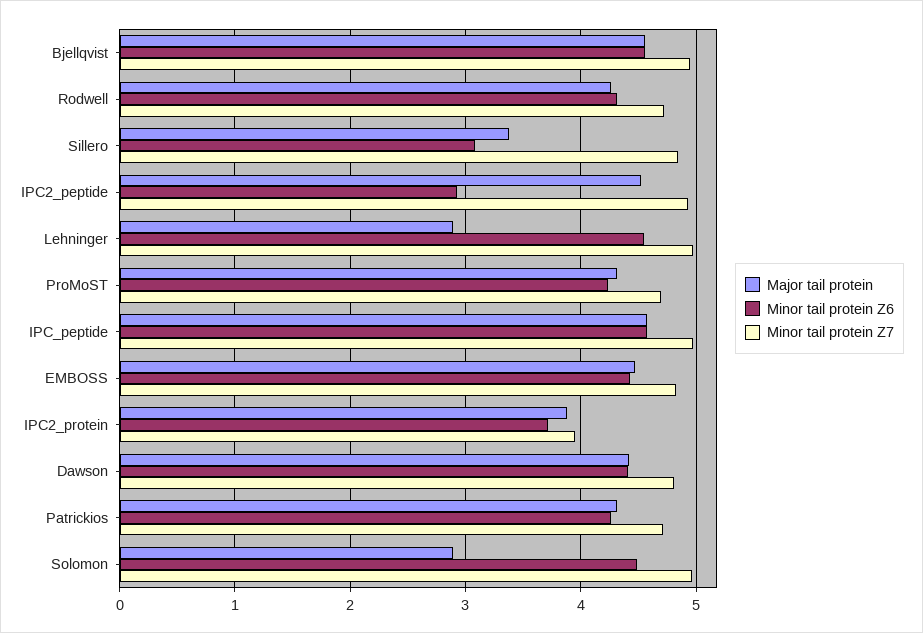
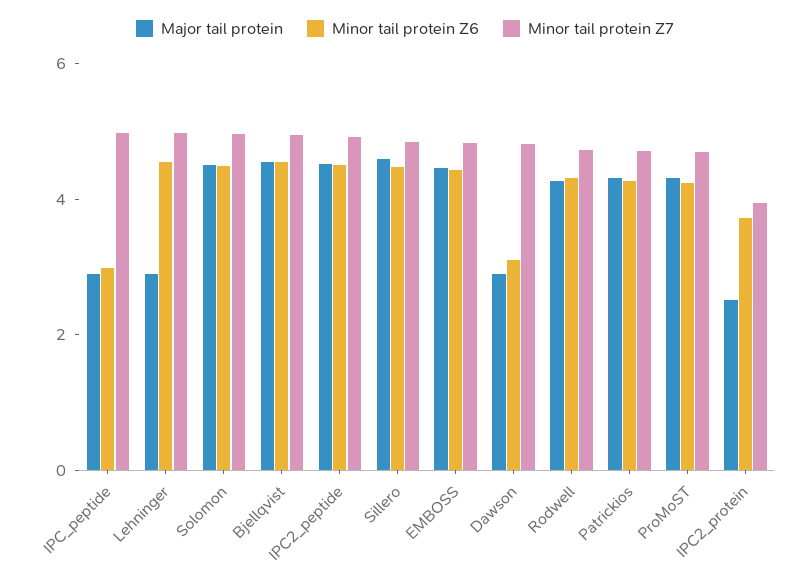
Major tail protein, Sillero: 3.4 -> 4.5
Minor tail protein Z6, Sillero: 3.1 -> 4.5
Minor tail protein Z6, IPC2_peptide: 2.9 -> 4.5
Major tail protein, IPC_peptide: 4.6 -> 3
Minor tail protein Z6, IPC_peptide: 4.6 -> 3
Major tail protein, IPC2_protein: 3.9 -> 2.5
Major tail protein, Dawson: 4.4 -> 3
Minor tail protein Z6, Dawson: 4.4 -> 3
Major tail protein, Solomon: 2.9 -> 4.5

